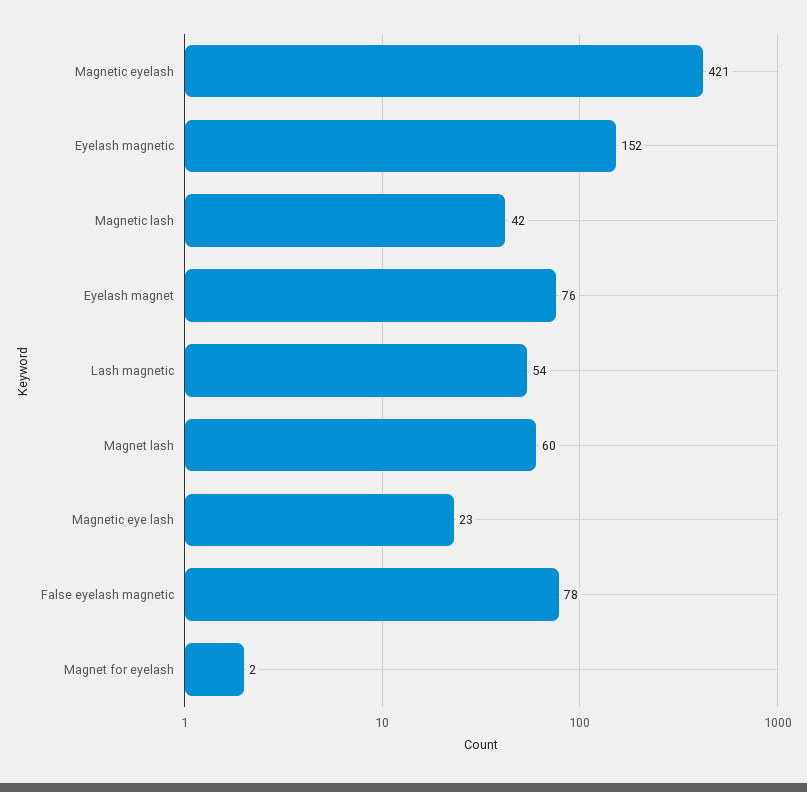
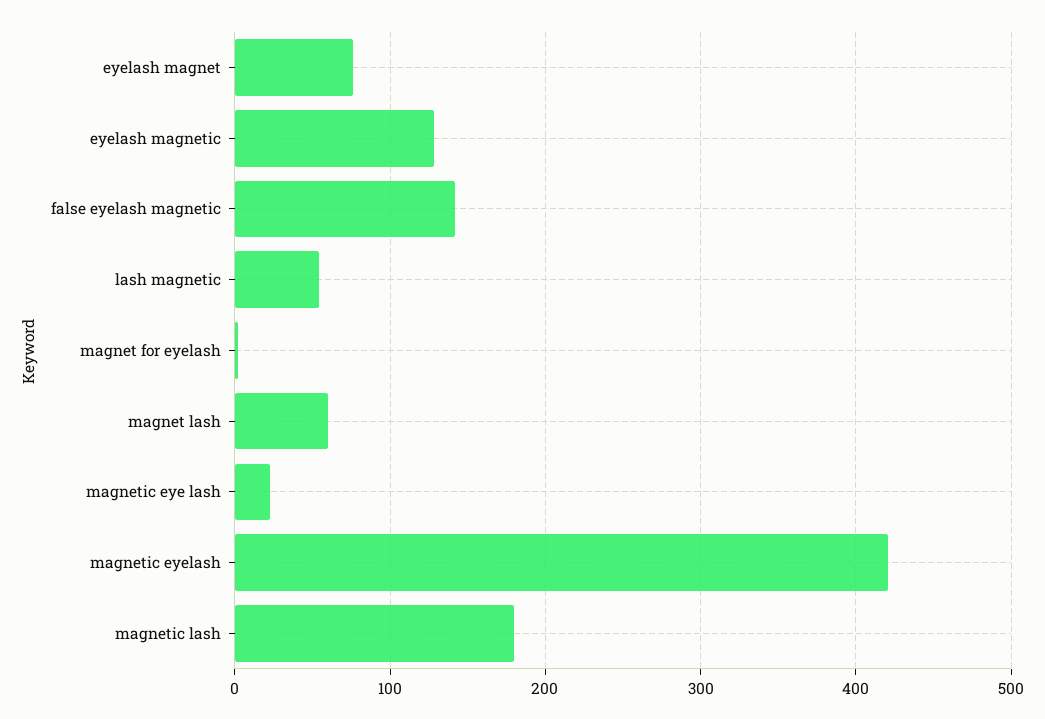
Eyelash magnetic: 152 -> 130
Magnetic lash: 42 -> 180
False eyelash magnetic: 78 -> 140

